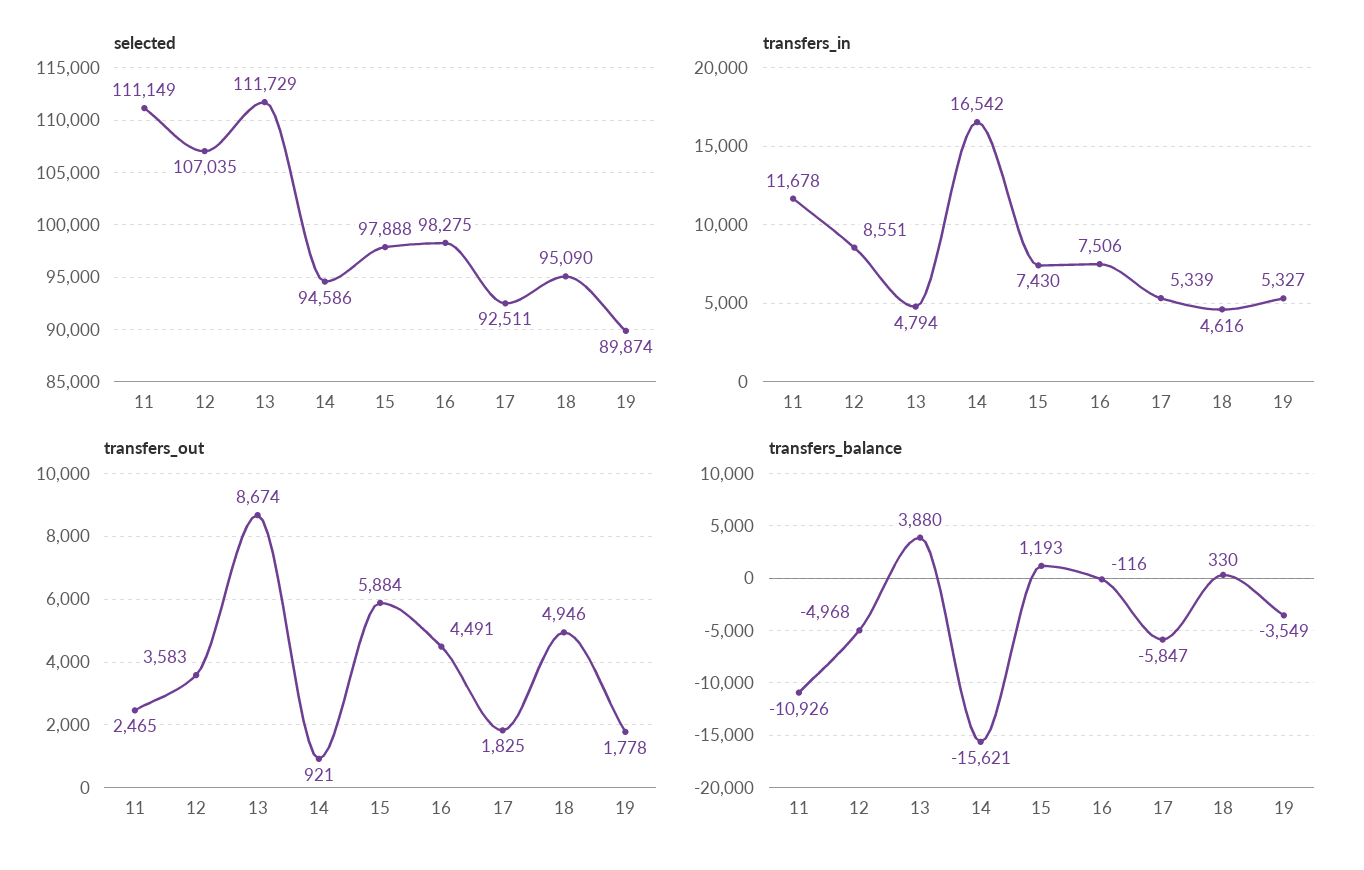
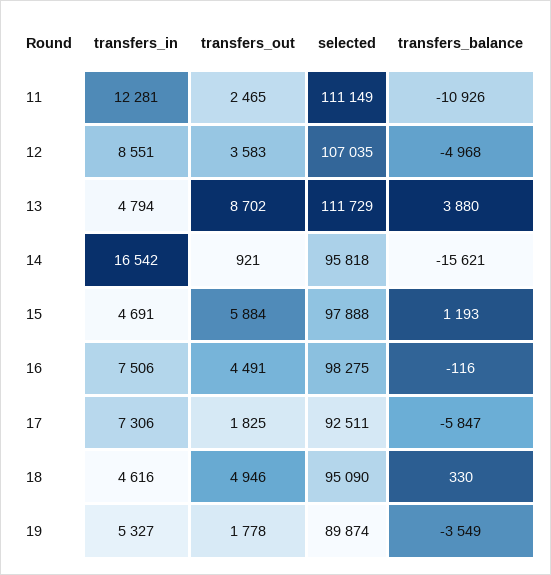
selected, 14: 94586 -> 95818
transfers_in, 11: 11678 -> 12281
transfers_in, 15: 7430 -> 4691
transfers_in, 17: 5339 -> 7306
transfers_out, 13: 8674 -> 8702

